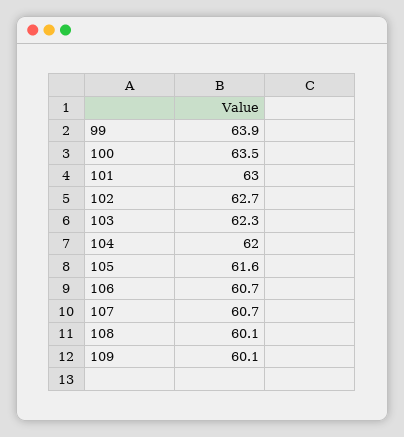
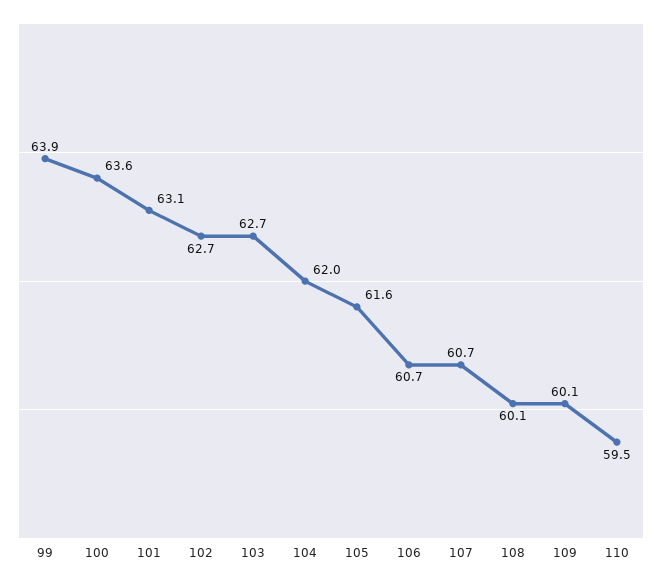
100: 63.5 -> 63.6
101: 63 -> 63.1
103: 62.3 -> 62.7
110: none -> 59.5

